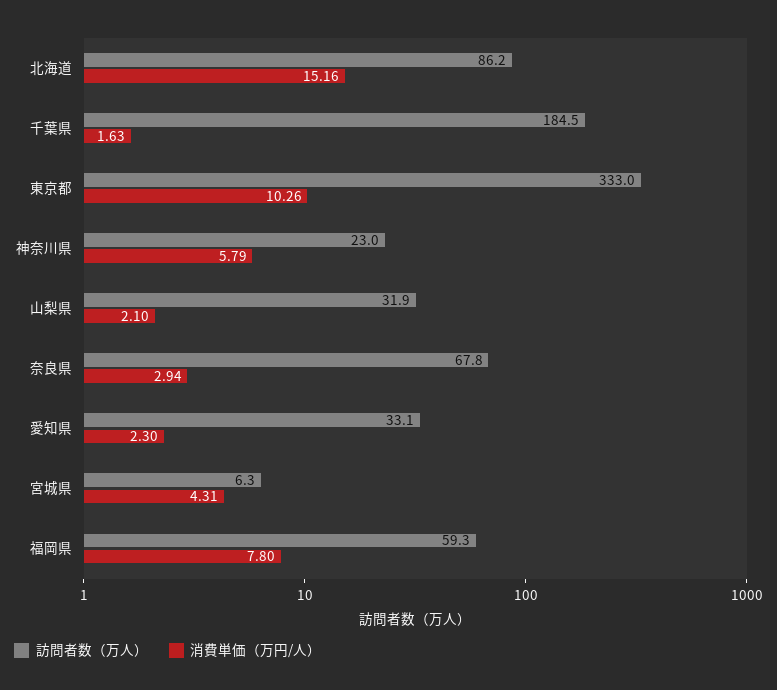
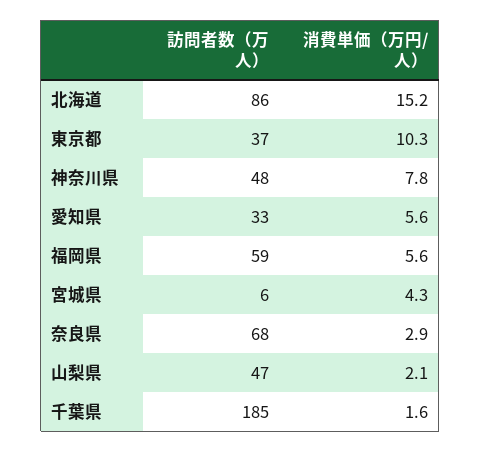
訪問者数（万人）, 東京都: 333 -> 37
訪問者数（万人）, 神奈川県: 23 -> 48
消費単価（万円/人）, 神奈川県: 5.79 -> 7.8
訪問者数（万人）, 山梨県: 31.9 -> 47
消費単価（万円/人）, 愛知県: 2.3 -> 5.6
消費単価（万円/人）, 福岡県: 7.8 -> 5.6

